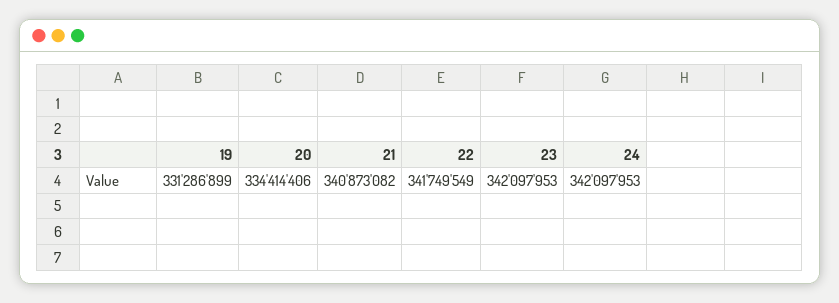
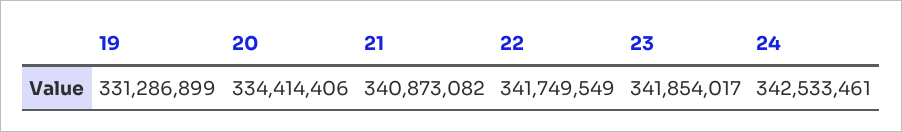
23: 342097953 -> 341854017
24: 342097953 -> 342533461

